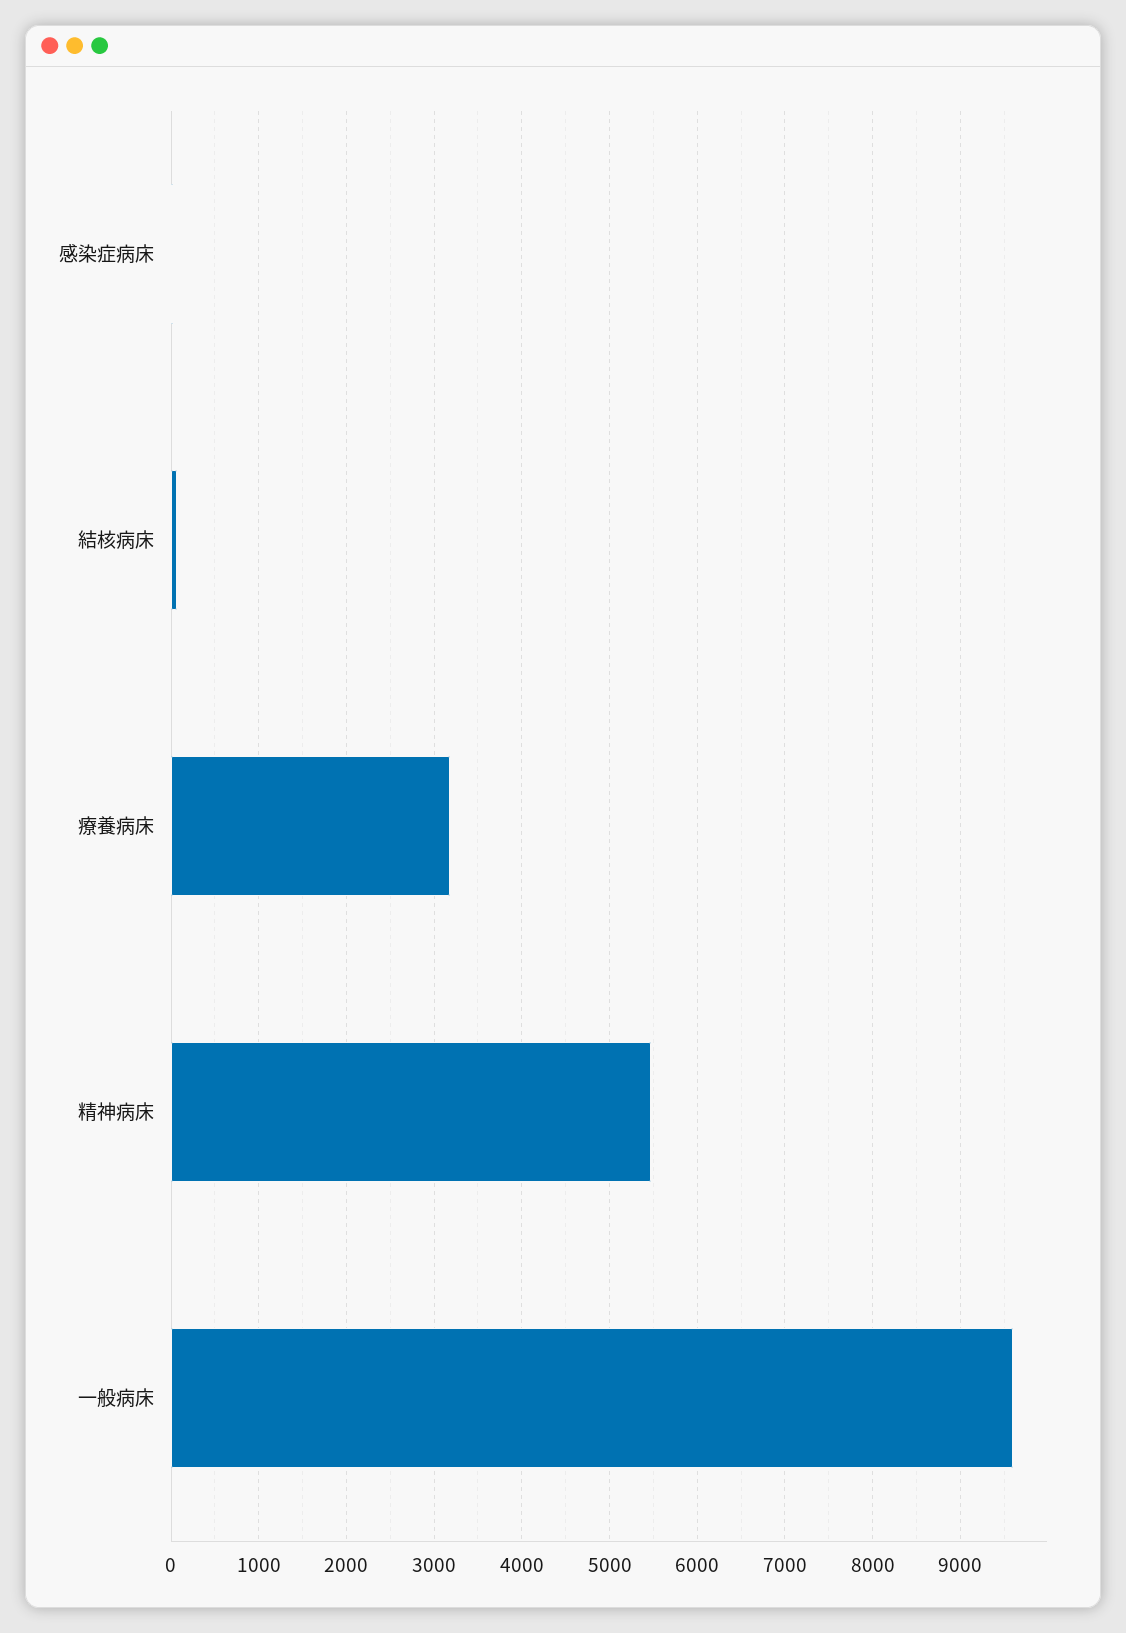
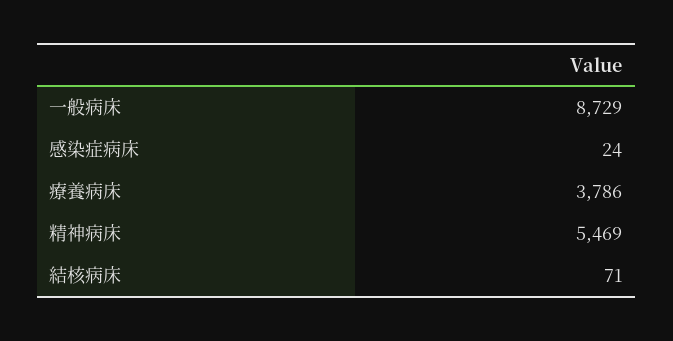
療養病床: 3200 -> 3786
一般病床: 9600 -> 8729

